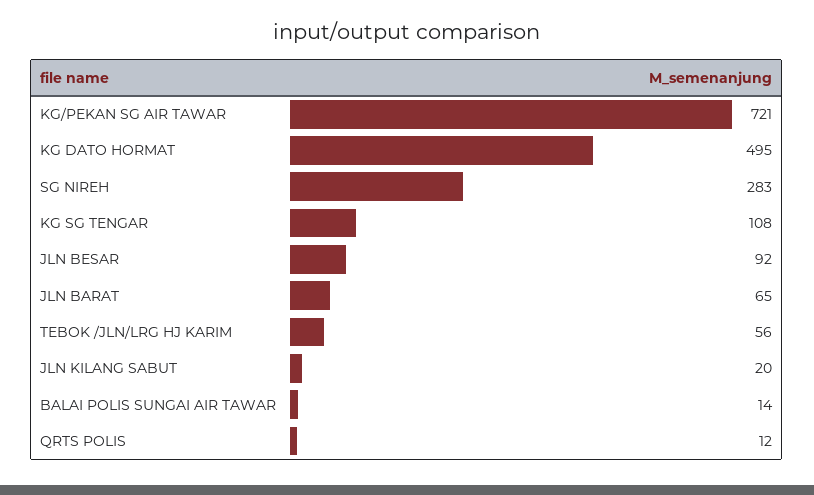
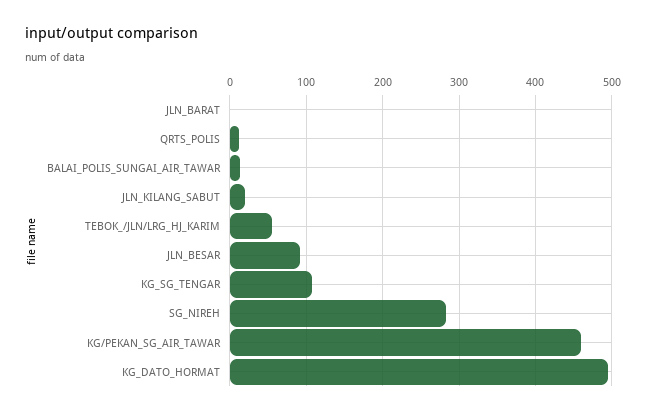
KG/PEKAN SG AIR TAWAR: 721 -> 460
JLN BARAT: 65 -> 0

